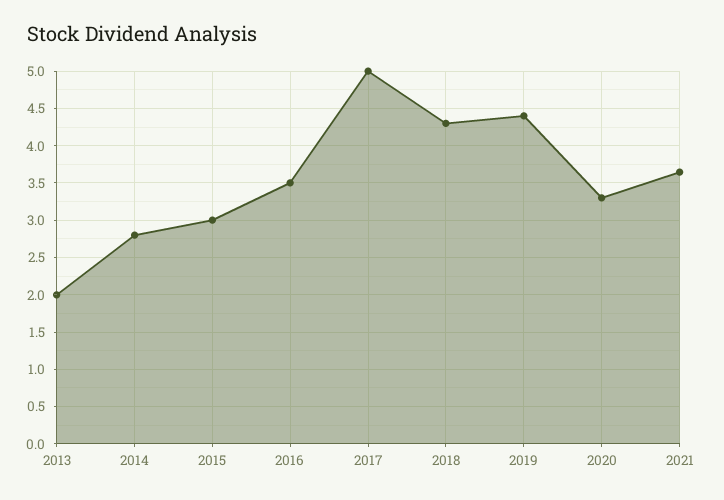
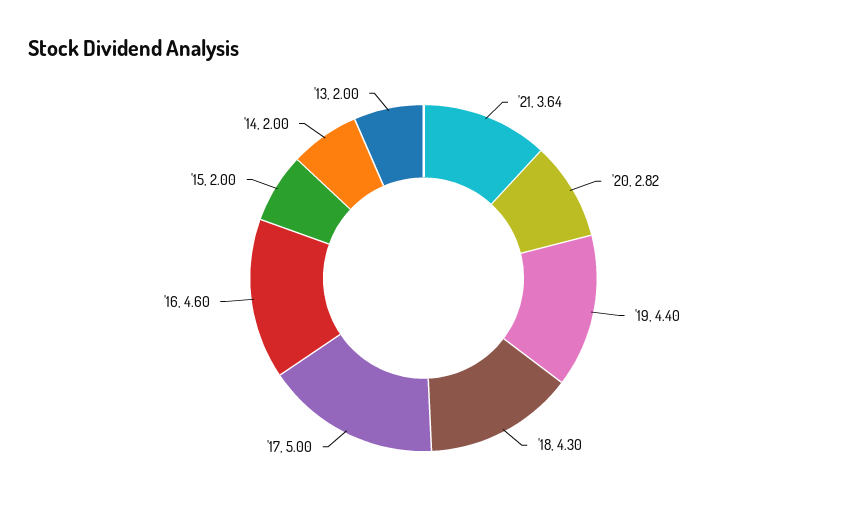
2014: 2.8 -> 2
2015: 3 -> 2
2016: 3.5 -> 4.6
2020: 3.3 -> 2.82

